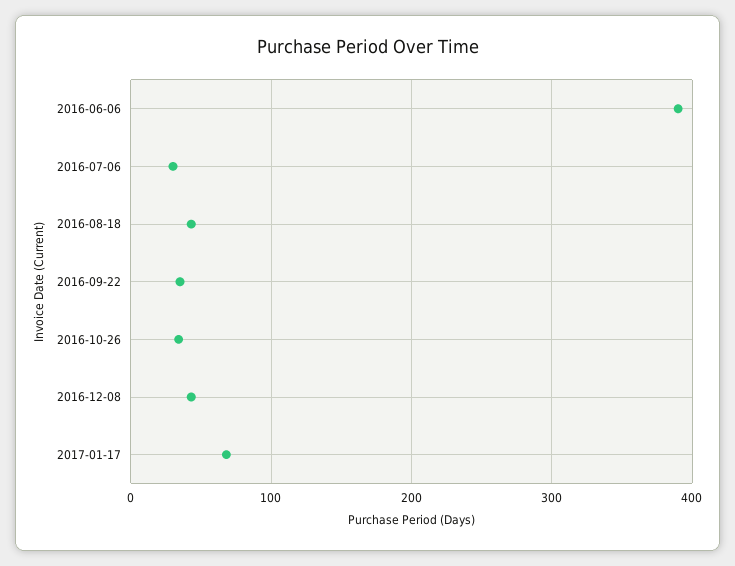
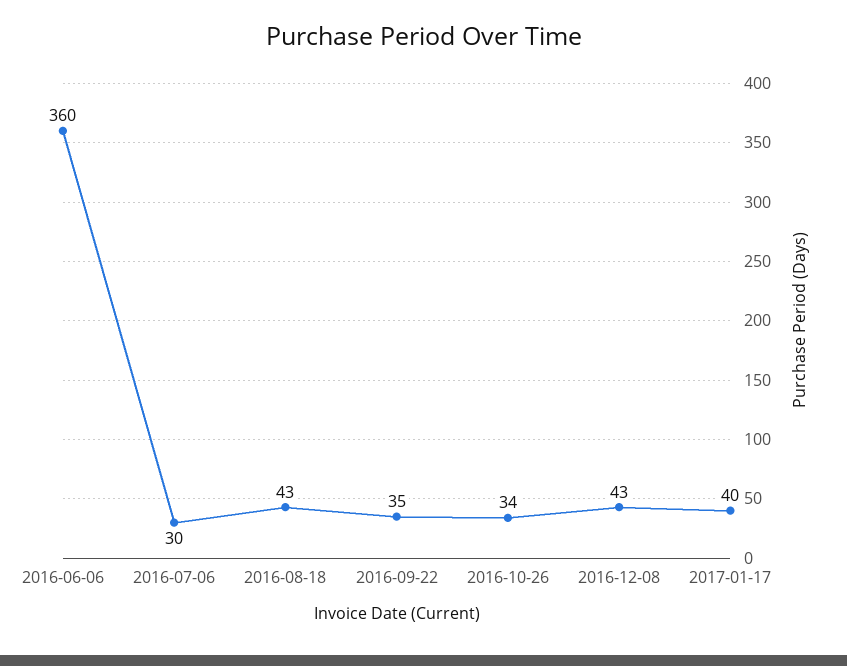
2016-06-06: 390 -> 360
2017-01-17: 70 -> 40

